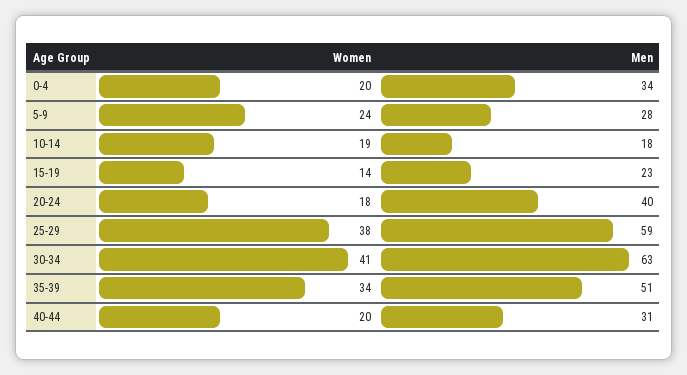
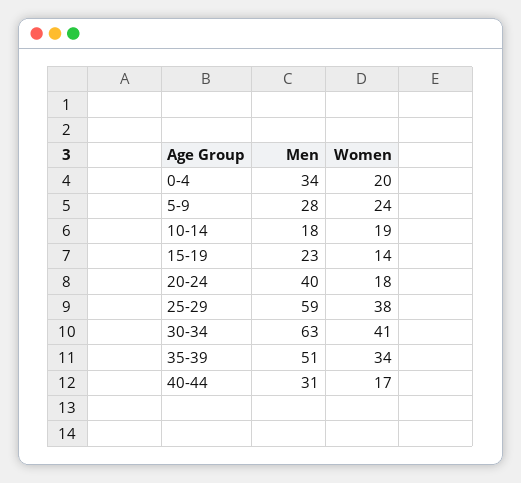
Women, 40-44: 20 -> 17

